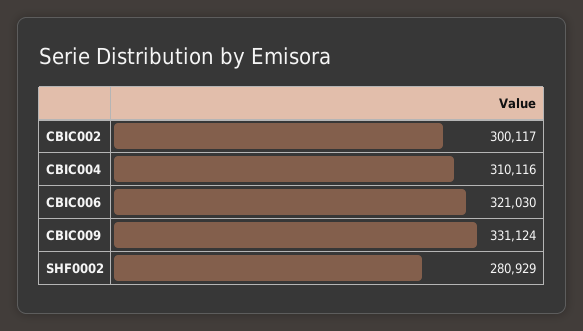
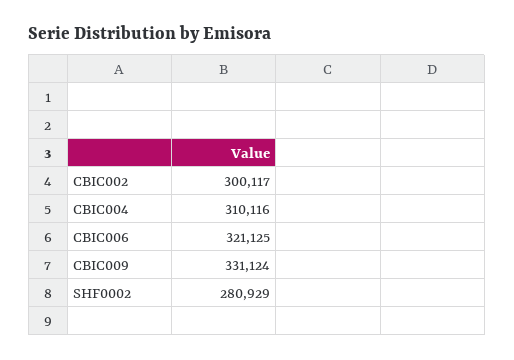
CBIC006: 321030 -> 321125

